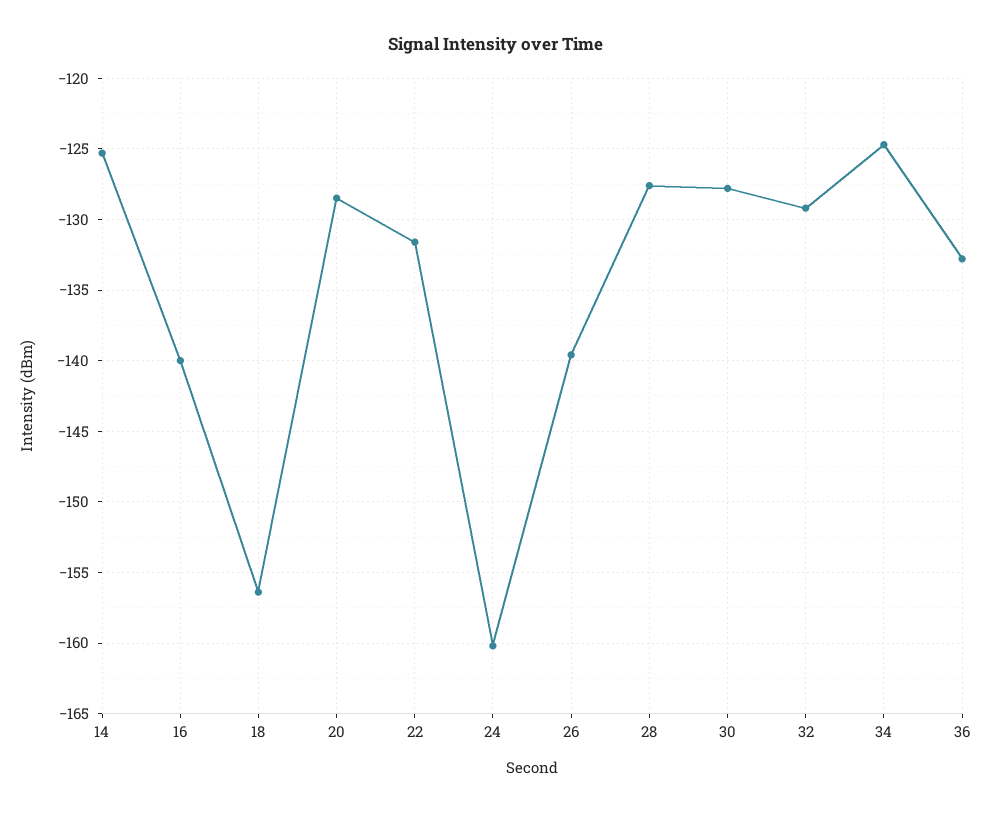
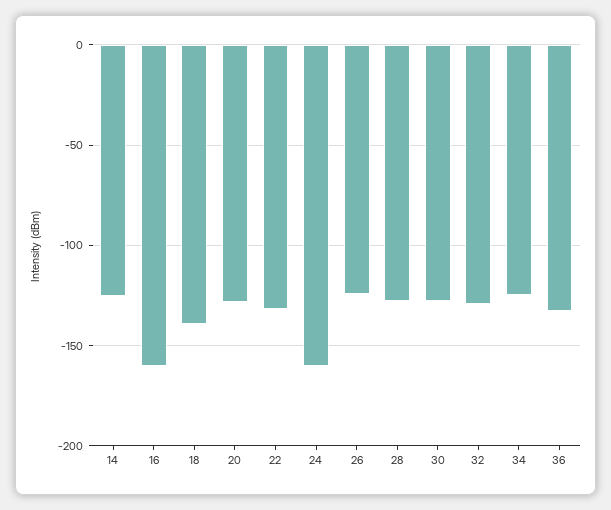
16: -140 -> -160
18: -156.5 -> -140
26: -139.5 -> -125

